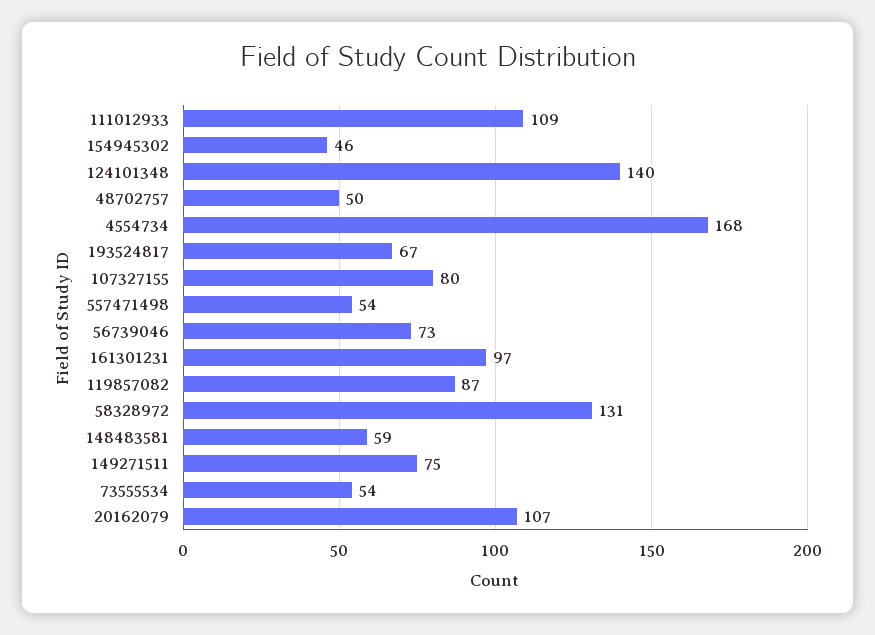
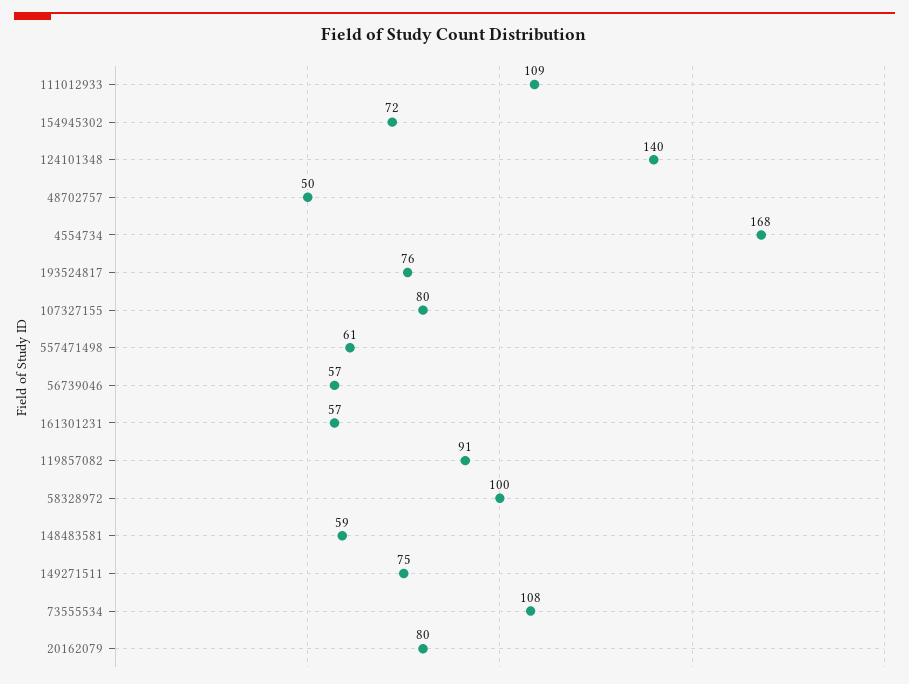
154945302: 46 -> 72
193524817: 67 -> 76
557471498: 54 -> 61
56739046: 73 -> 57
161301231: 97 -> 57
119857082: 87 -> 91
58328972: 131 -> 100
73555534: 54 -> 108
20162079: 107 -> 80

